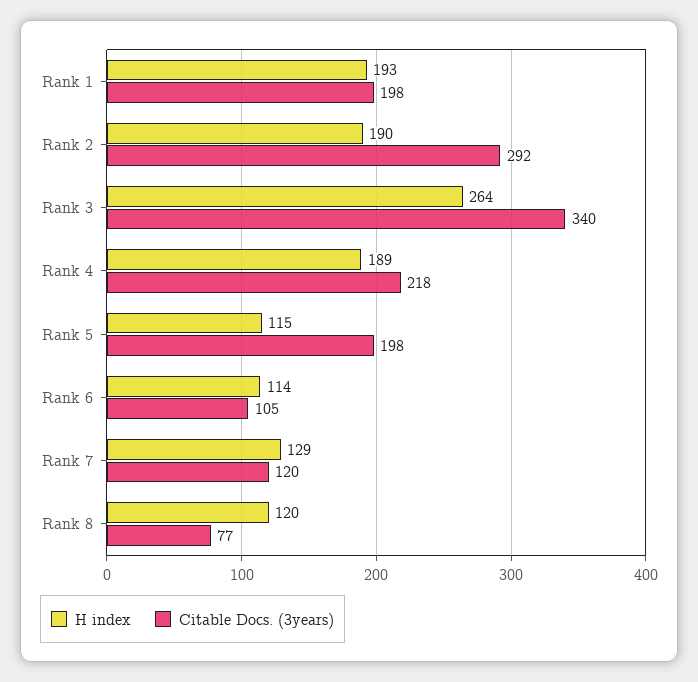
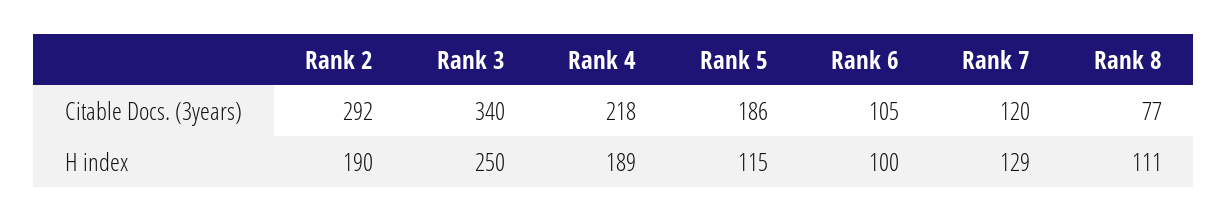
H index, Rank 1: 193 -> none
Citable Docs. (3years), Rank 1: 198 -> none
H index, Rank 3: 264 -> 250
Citable Docs. (3years), Rank 5: 198 -> 186
H index, Rank 6: 114 -> 100
H index, Rank 8: 120 -> 111

